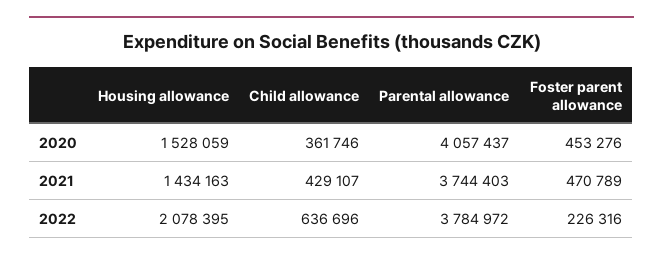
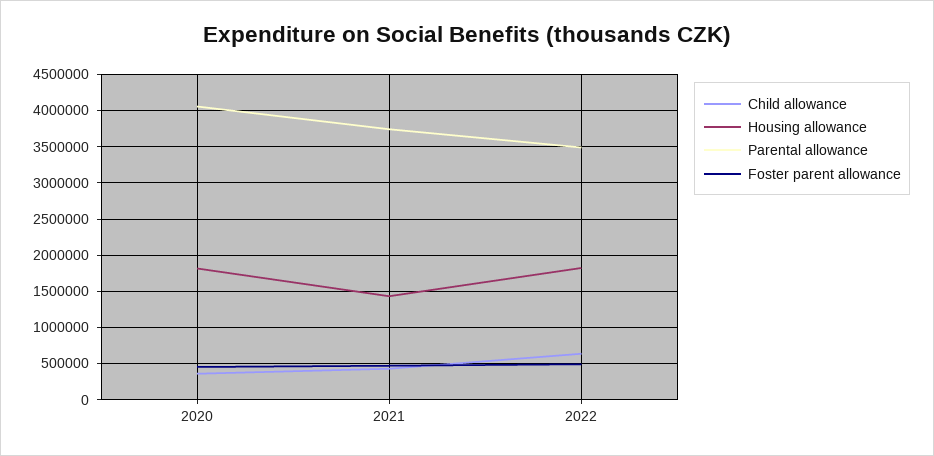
Housing allowance, 2020: 1528059 -> 1800000
Housing allowance, 2022: 2078395 -> 1800000
Parental allowance, 2022: 3784972 -> 3500000
Foster parent allowance, 2022: 226316 -> 500000

